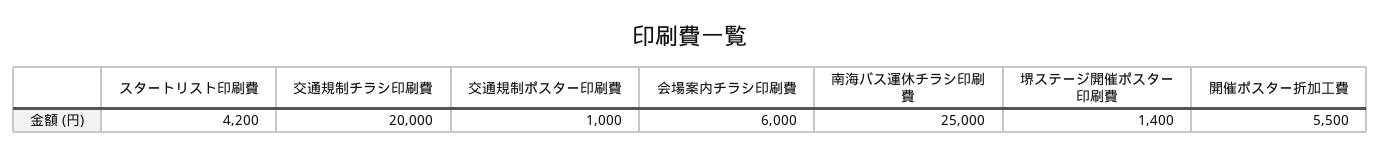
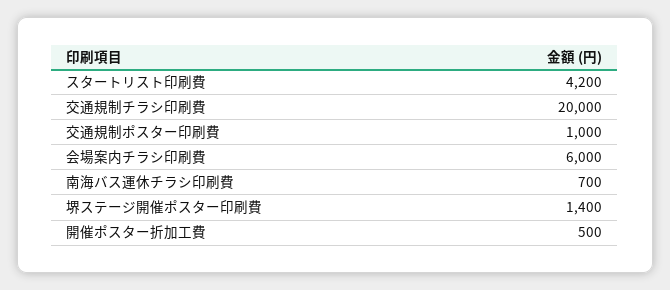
南海バス運休チラシ印刷費: 25000 -> 700
開催ポスター折加工費: 5500 -> 500

